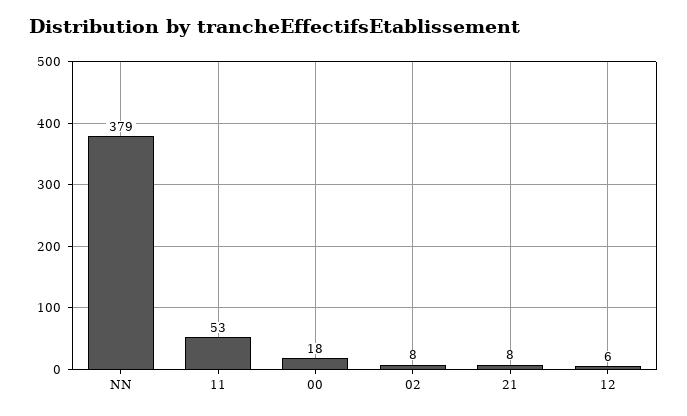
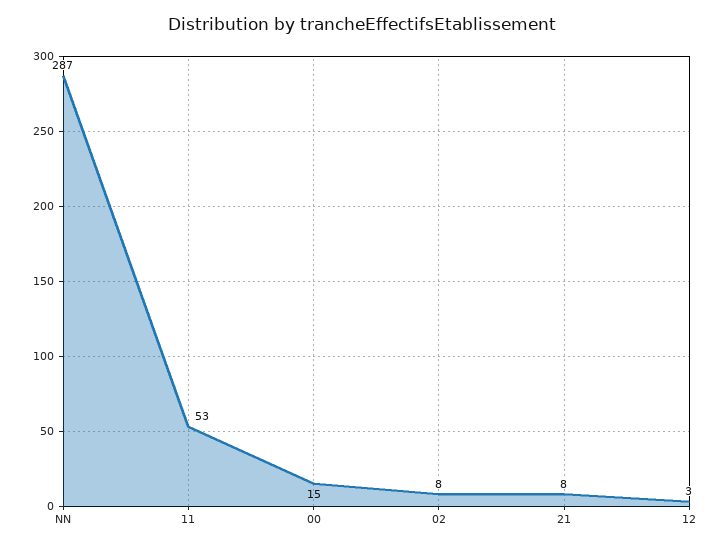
NN: 379 -> 287
00: 18 -> 15
12: 6 -> 3

